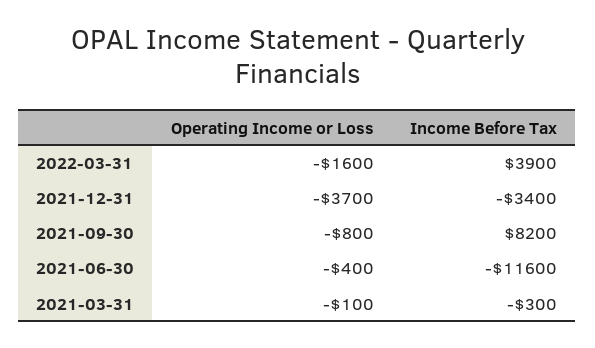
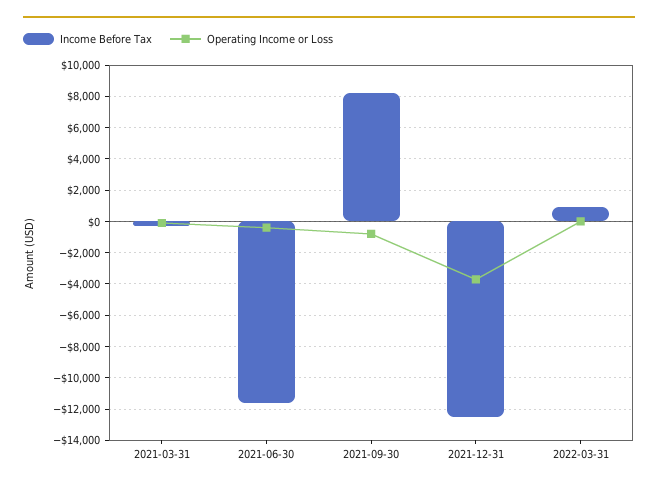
Operating Income or Loss, 2022-03-31: -1600 -> 0
Income Before Tax, 2022-03-31: 3900 -> 1000
Income Before Tax, 2021-12-31: -3400 -> -12500

